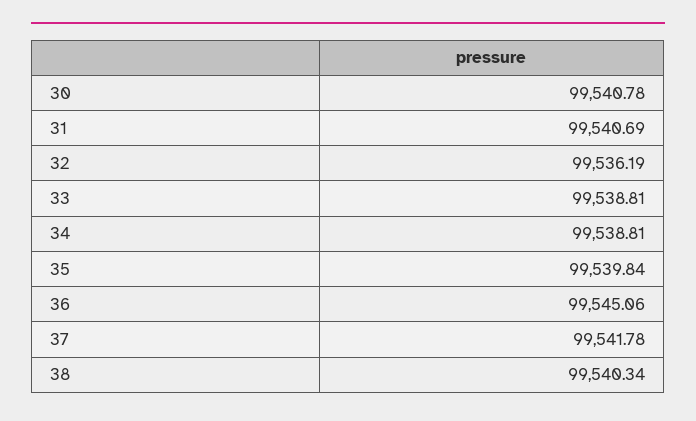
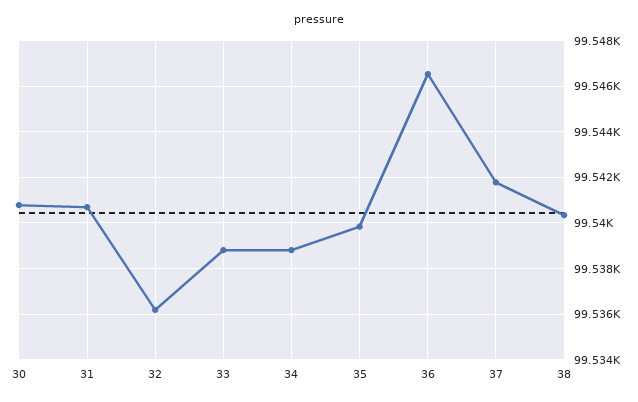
36: 99545.06 -> 99546.5

